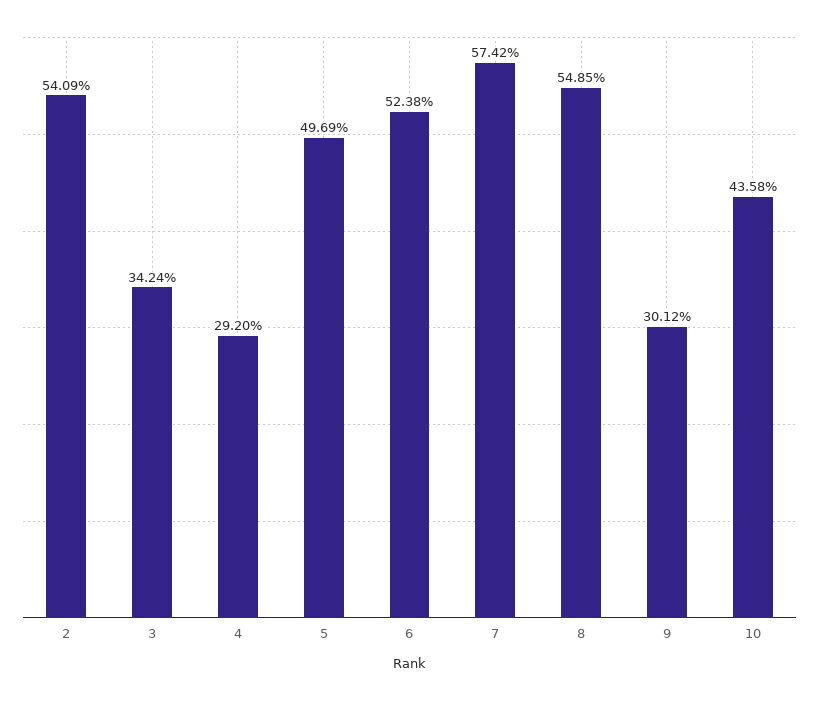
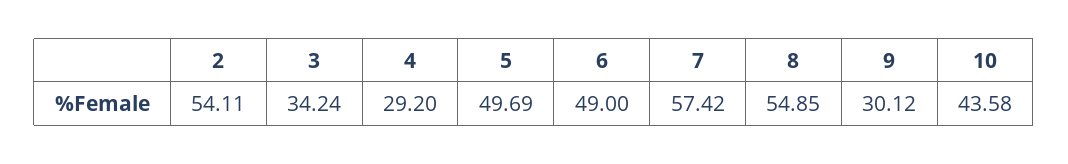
2: 54.09 -> 54.11
6: 52.38 -> 49

